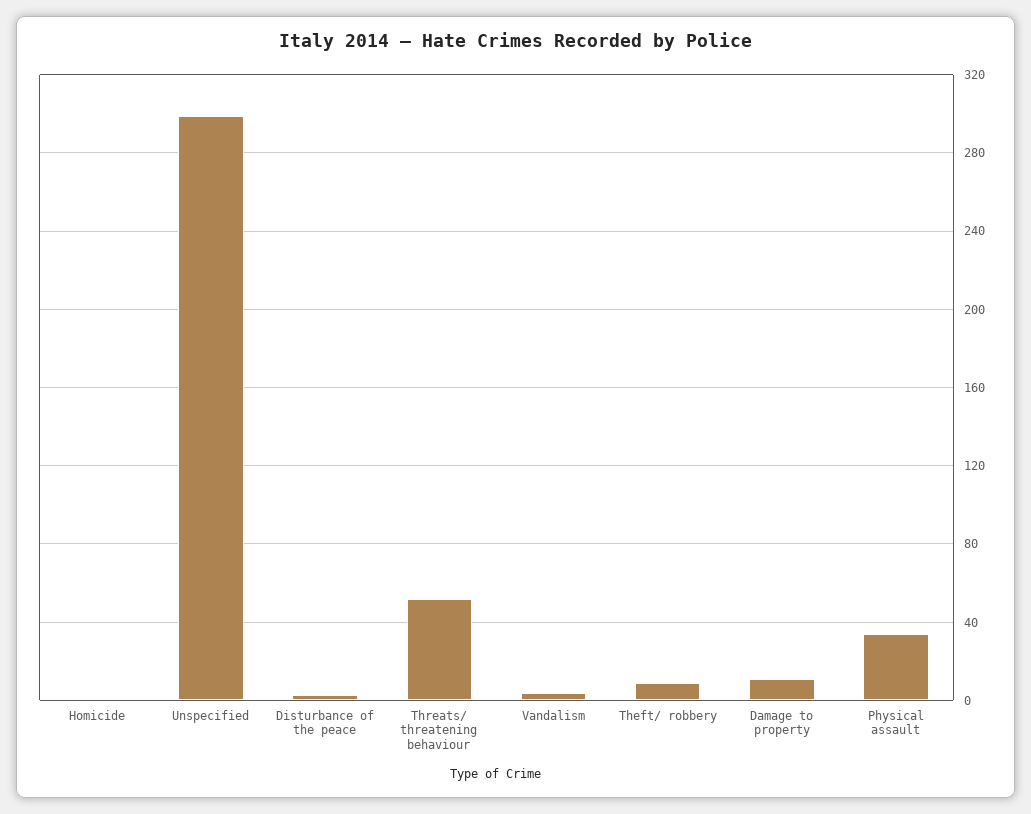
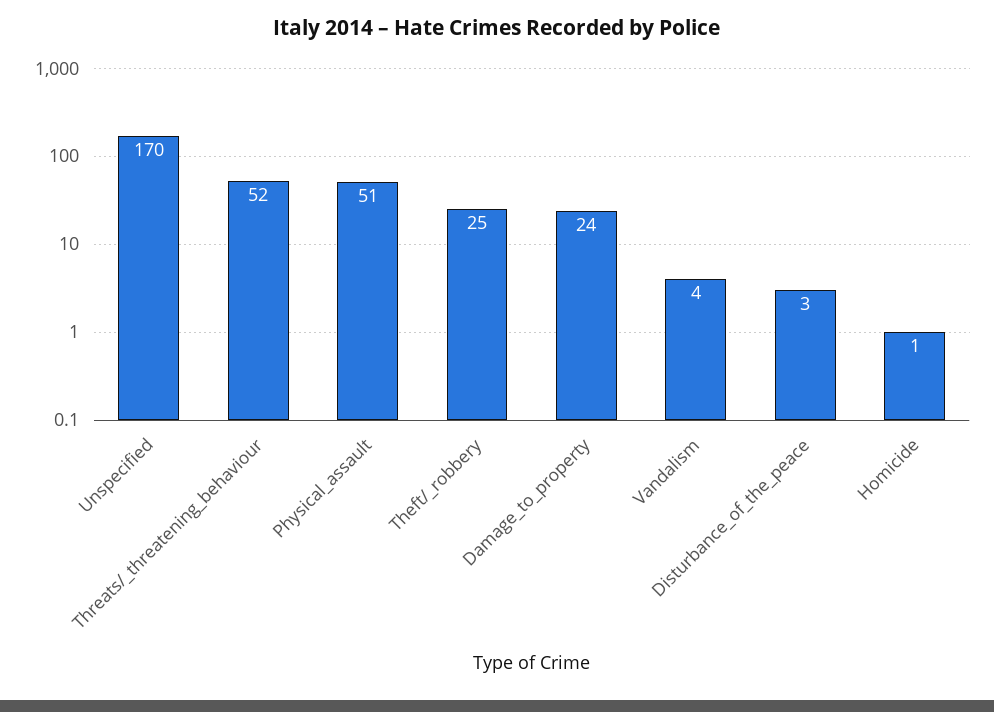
Unspecified: 300 -> 170
Theft/ robbery: 10 -> 25
Damage to property: 10 -> 24
Physical assault: 35 -> 51

